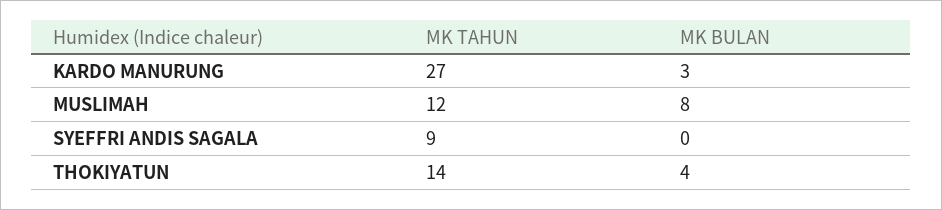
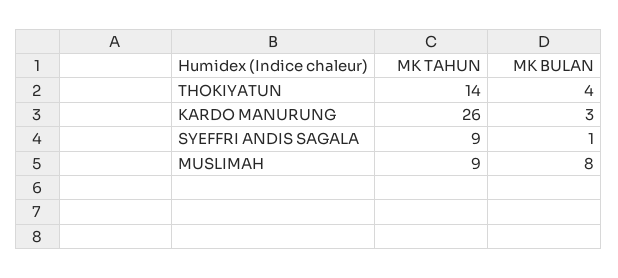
MK TAHUN, KARDO MANURUNG: 27 -> 26
MK TAHUN, MUSLIMAH: 12 -> 9
MK BULAN, SYEFFRI ANDIS SAGALA: 0 -> 1

